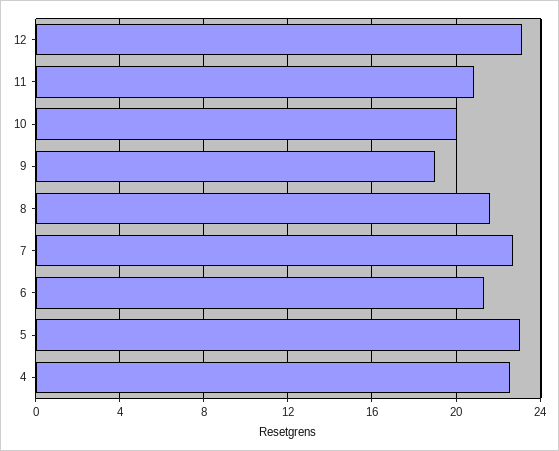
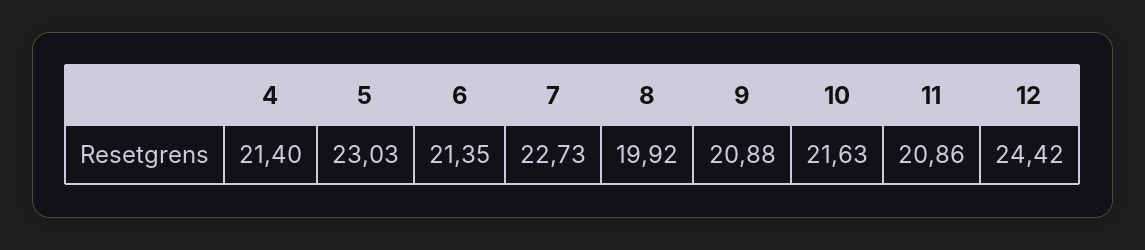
12: 23 -> 24.42
10: 20 -> 21.63
9: 19 -> 20.88
8: 21.5 -> 19.92
4: 22.5 -> 21.4

